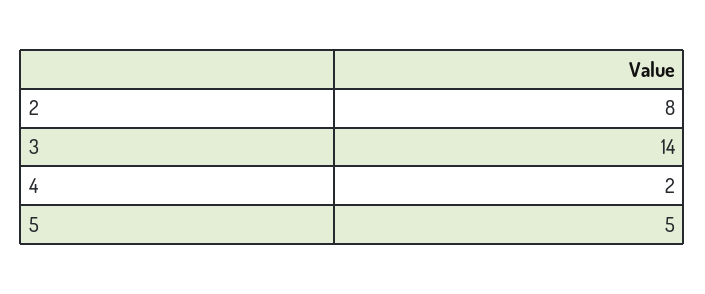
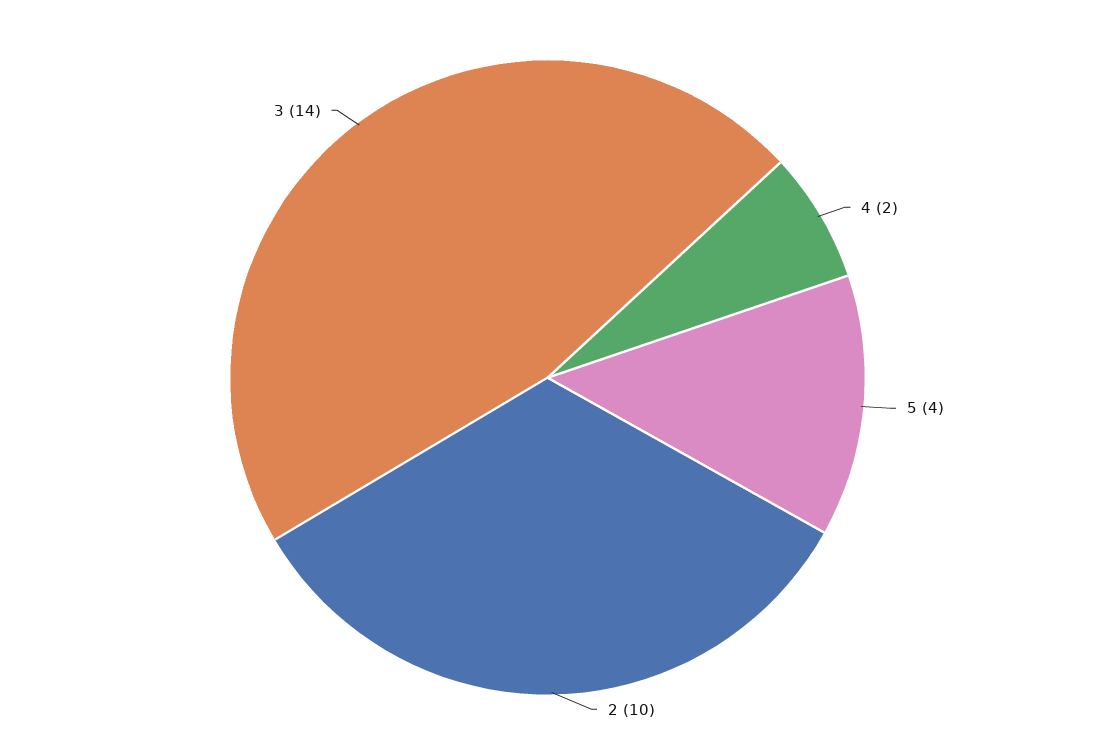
2: 8 -> 10
5: 5 -> 4

